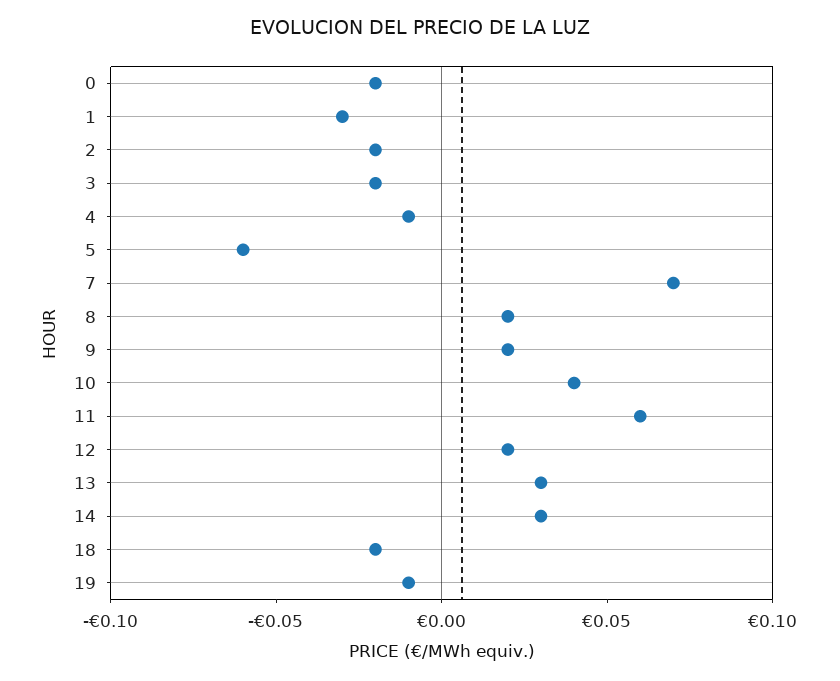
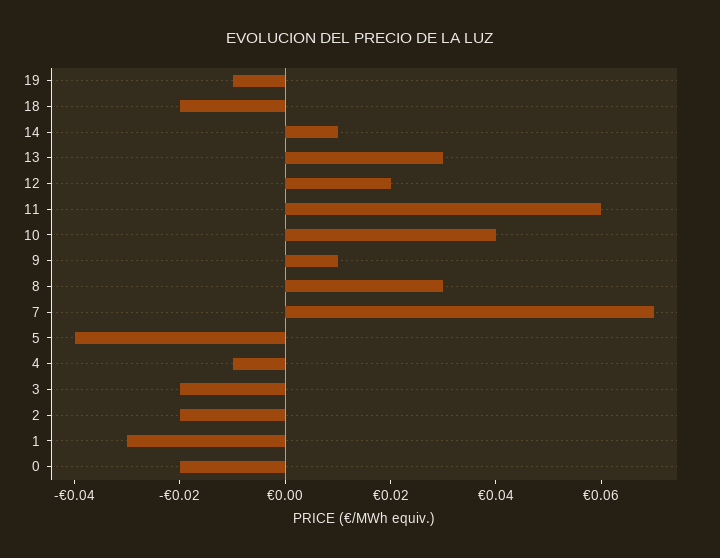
5: -0.06 -> -0.04
8: 0.02 -> 0.03
9: 0.02 -> 0.01
14: 0.03 -> 0.01

